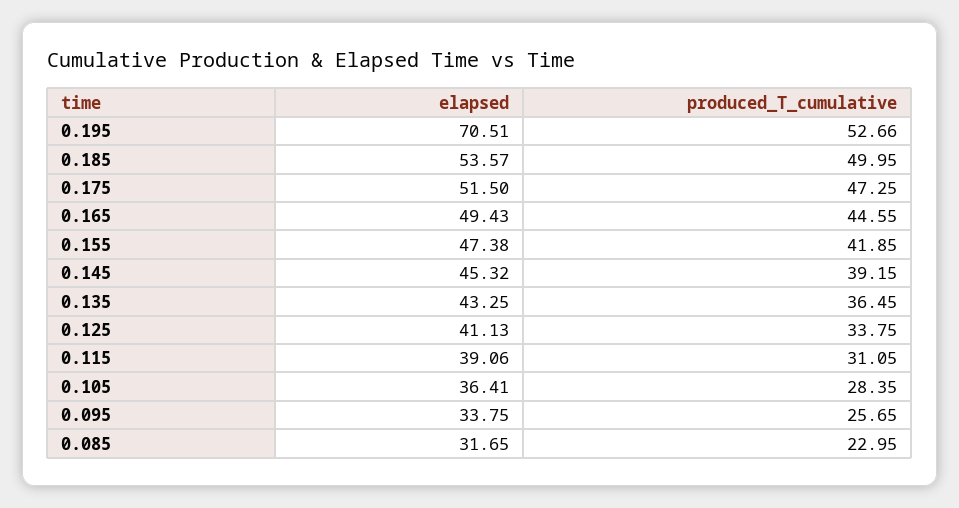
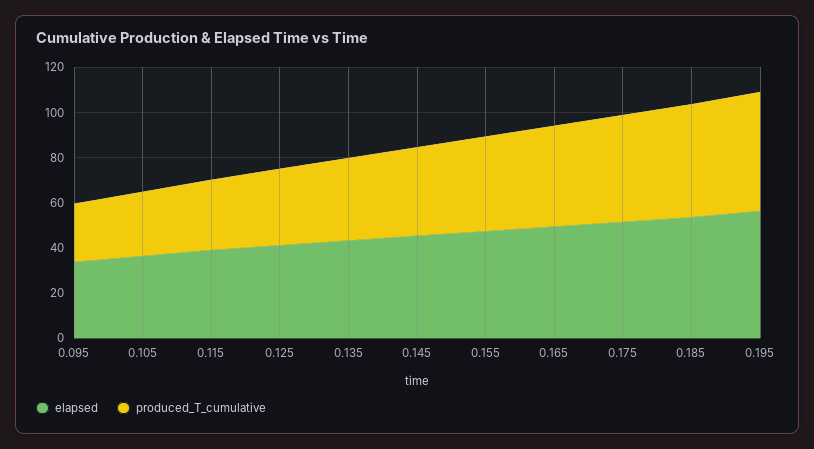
elapsed, 0.195: 70.51 -> 55
elapsed, 0.085: 31.65 -> none
produced_T_cumulative, 0.085: 22.95 -> none

